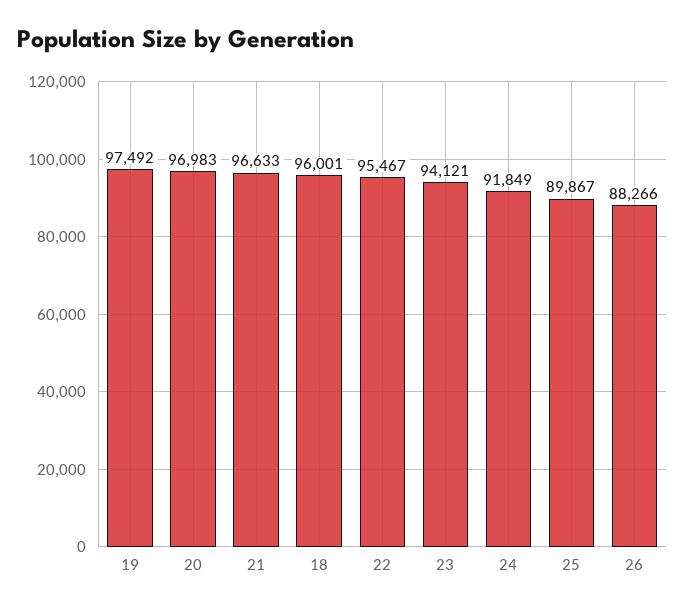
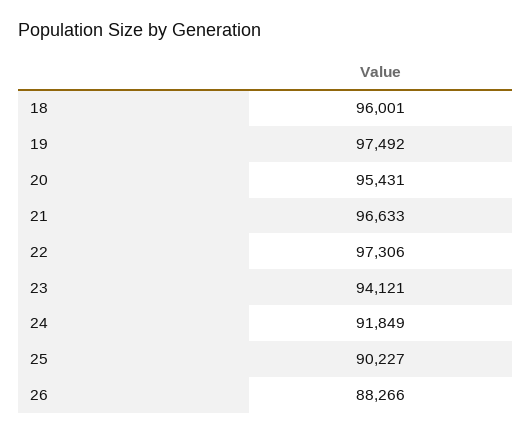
20: 96983 -> 95431
22: 95467 -> 97306
25: 89867 -> 90227

